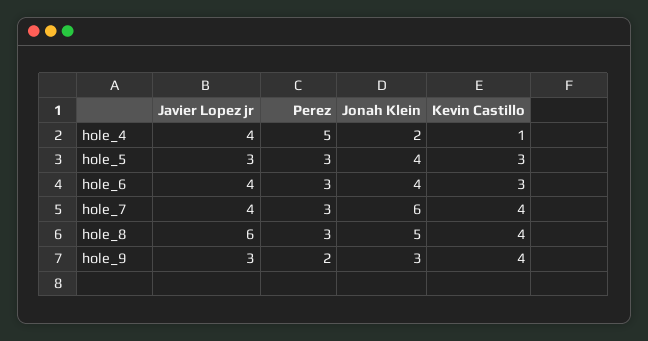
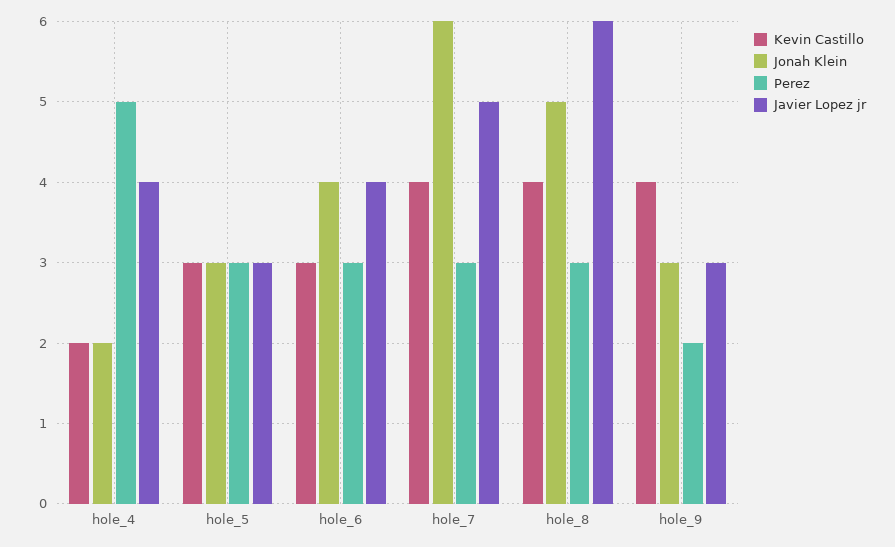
Kevin Castillo, hole_4: 1 -> 2
Jonah Klein, hole_5: 4 -> 3
Javier Lopez jr, hole_7: 4 -> 5

